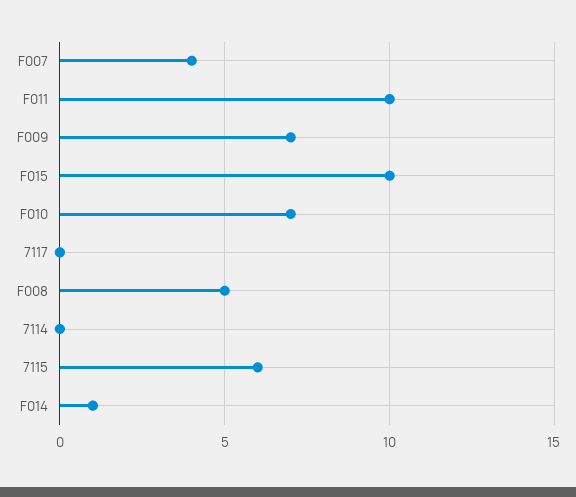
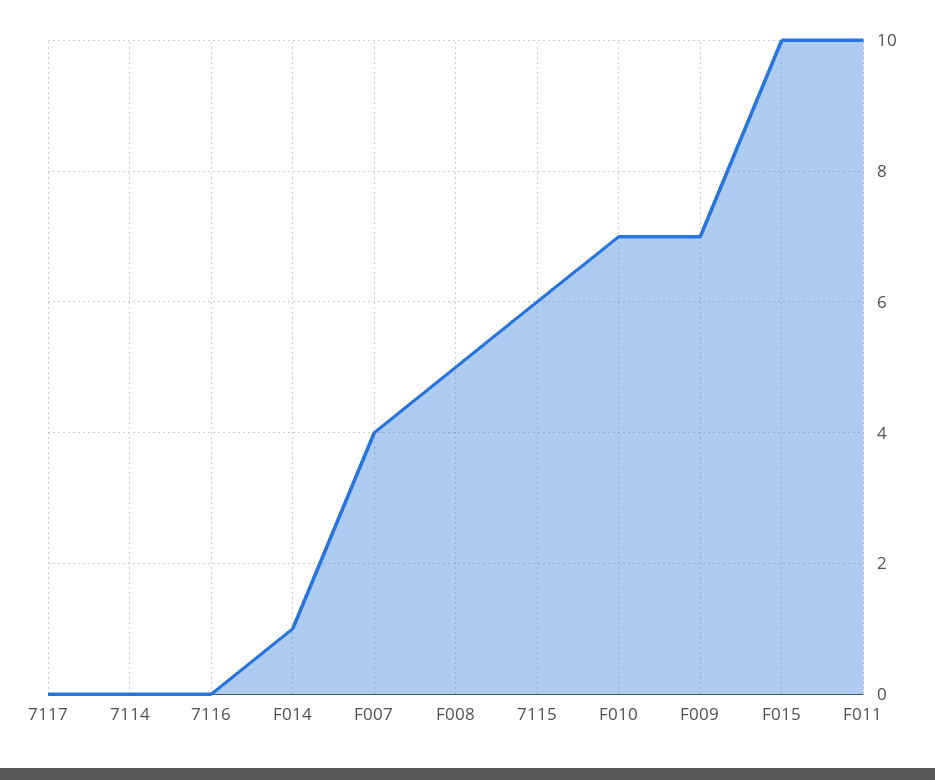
7116: none -> 0

